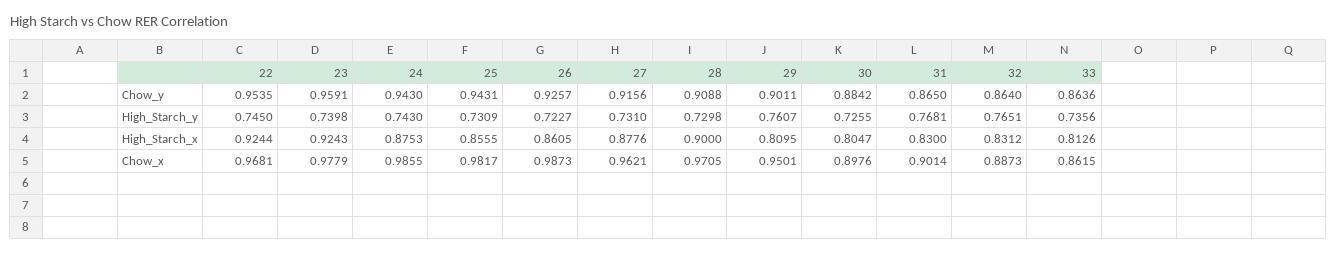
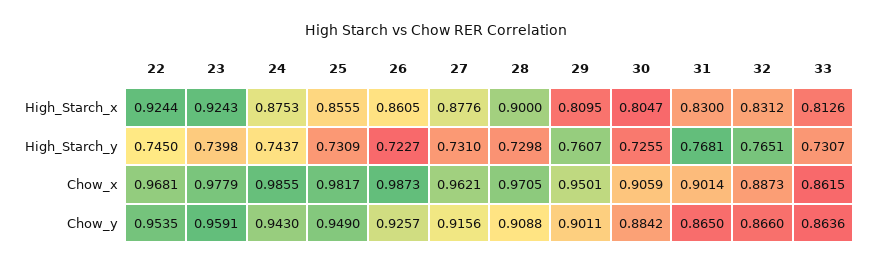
25, Chow_y: 0.9431 -> 0.949
32, Chow_y: 0.864 -> 0.866
24, High_Starch_y: 0.743 -> 0.7437
33, High_Starch_y: 0.7356 -> 0.7307
30, Chow_x: 0.8976 -> 0.9059

